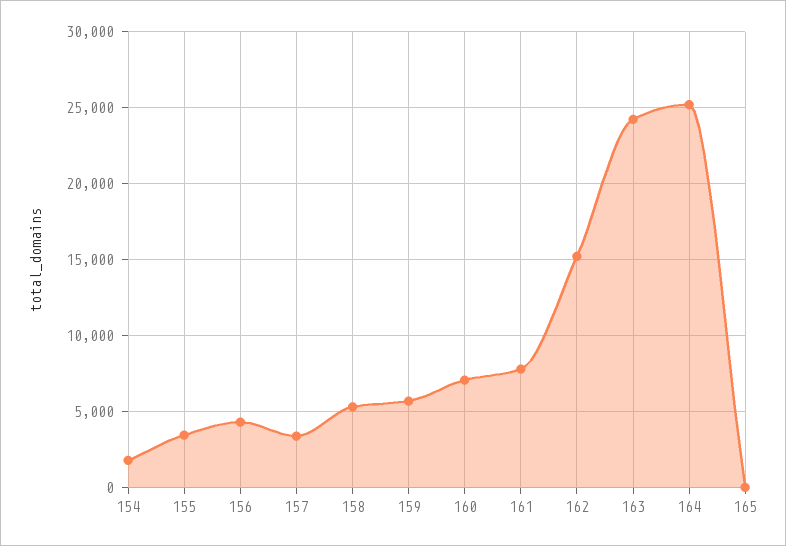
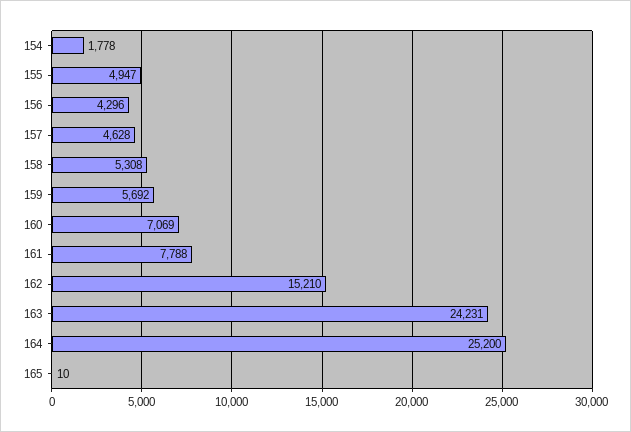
155: 3500 -> 4947
157: 3500 -> 4628

